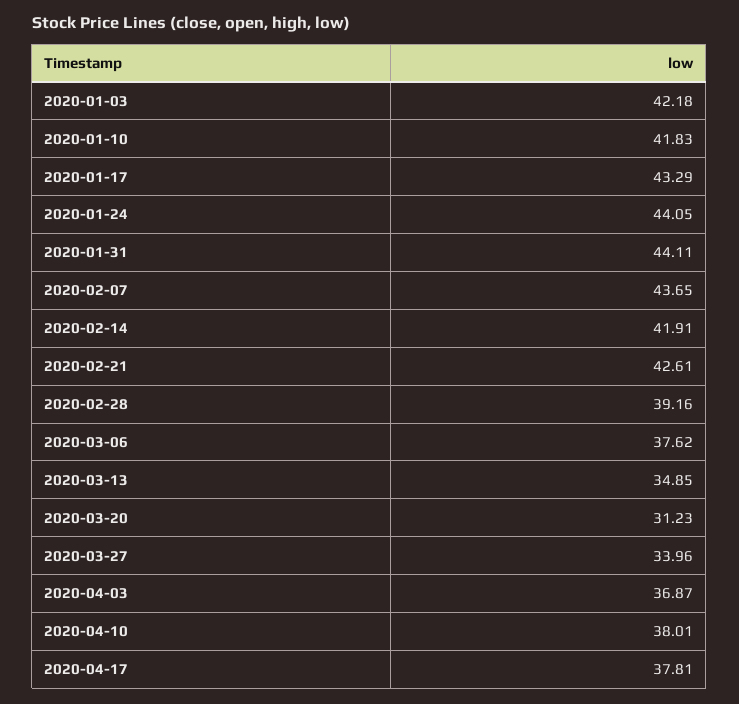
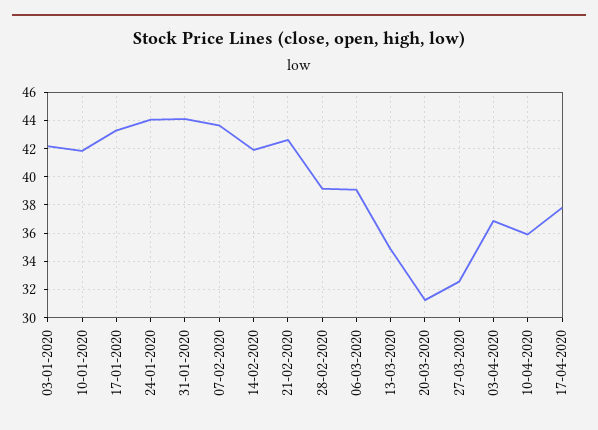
2020-03-06: 37.62 -> 39
2020-03-27: 33.96 -> 32.5
2020-04-10: 38.01 -> 36

